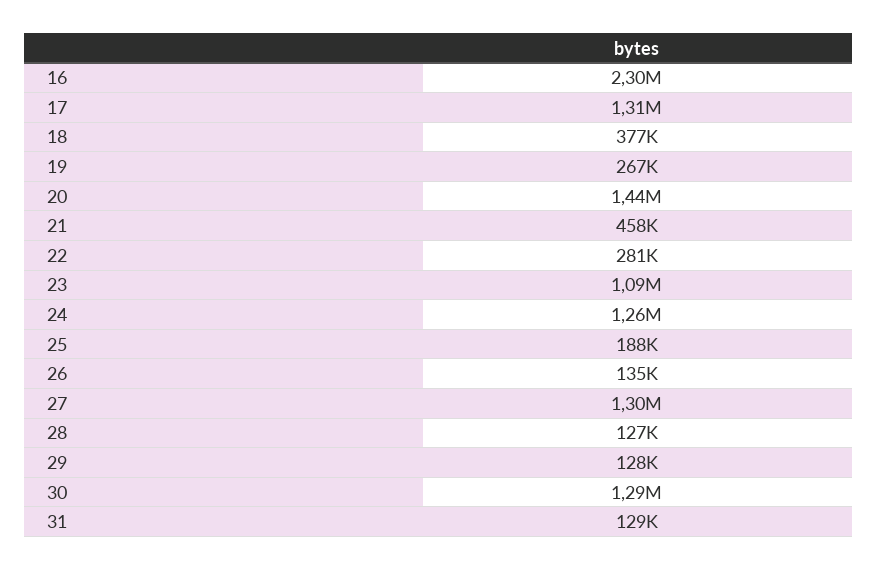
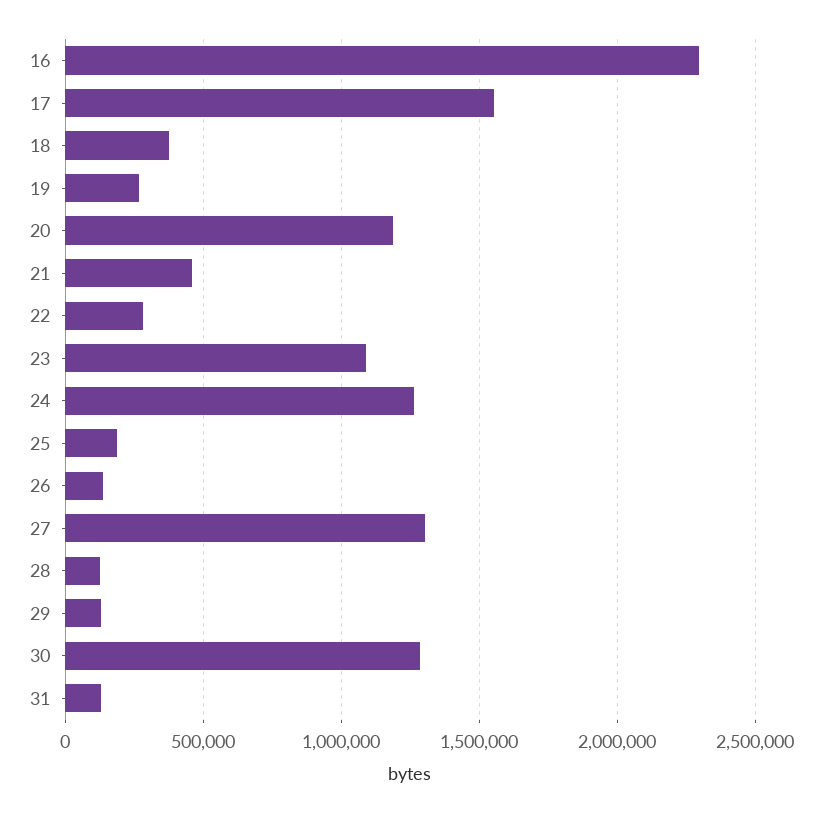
17: 1310000 -> 1550000
20: 1440000 -> 1200000

